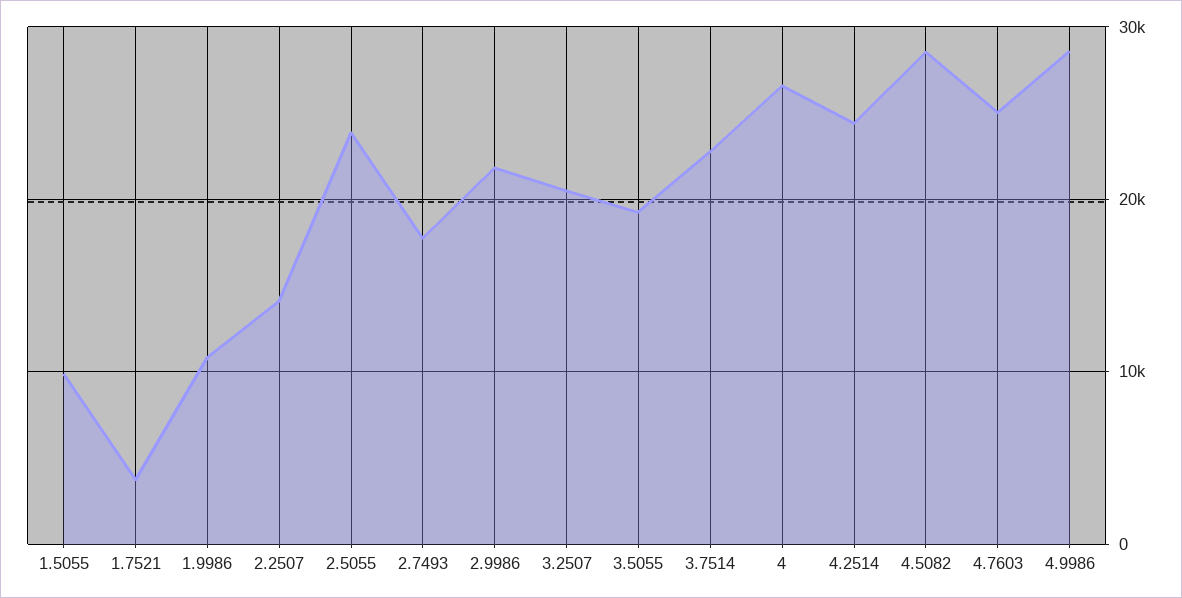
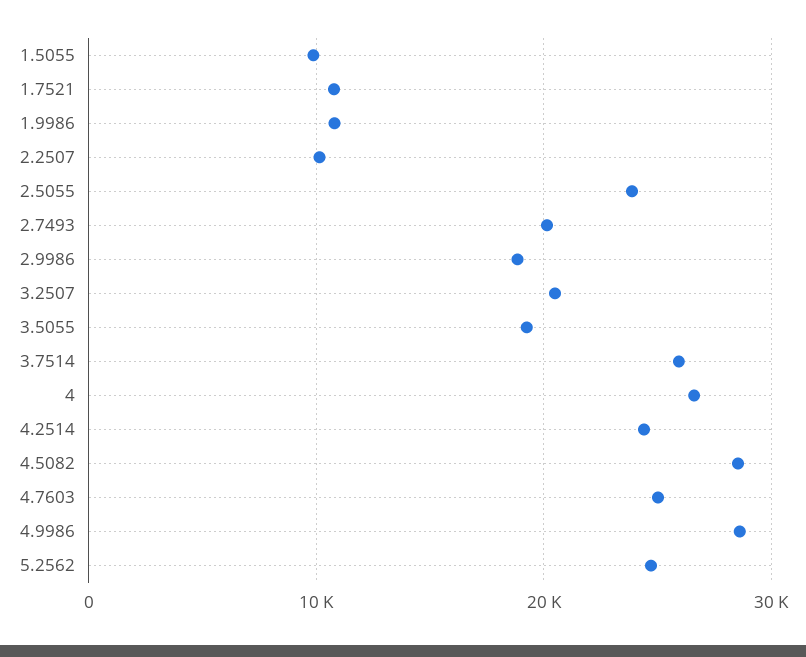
1.7521: 4000 -> 11000
2.2507: 14000 -> 10000
2.7493: 18000 -> 20000
2.9986: 22000 -> 19000
3.7514: 23000 -> 26000
5.2562: none -> 25000

